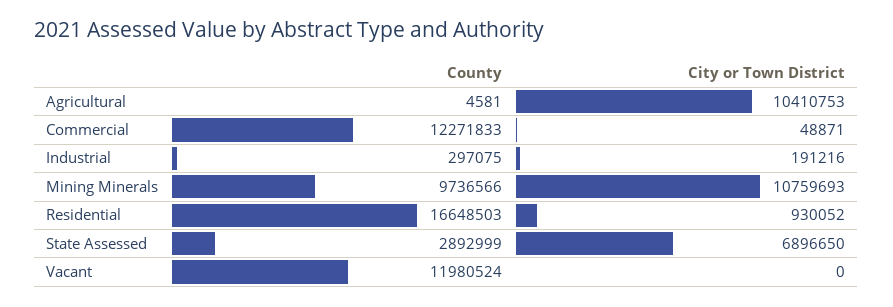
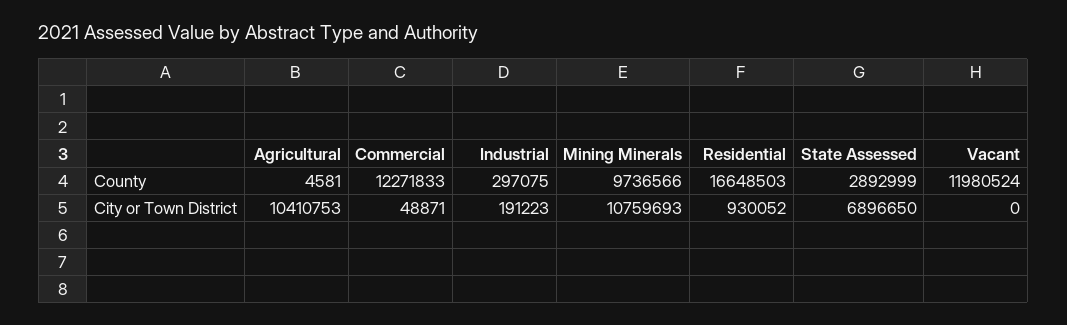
City or Town District, Industrial: 191216 -> 191223

